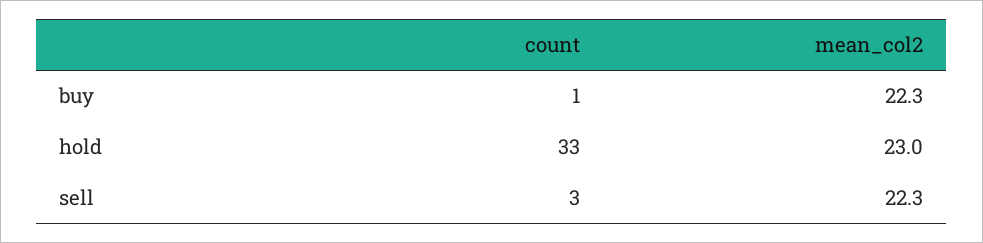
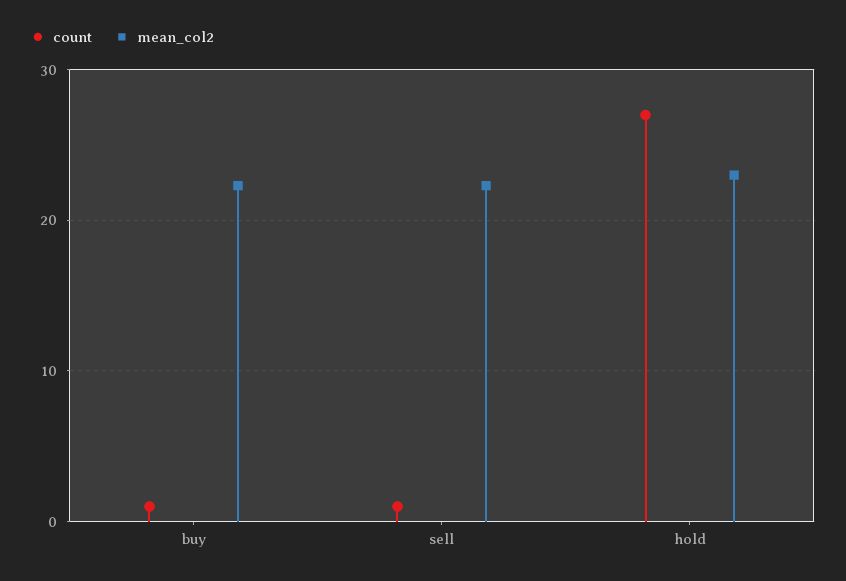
count, hold: 33 -> 27
count, sell: 3 -> 1

